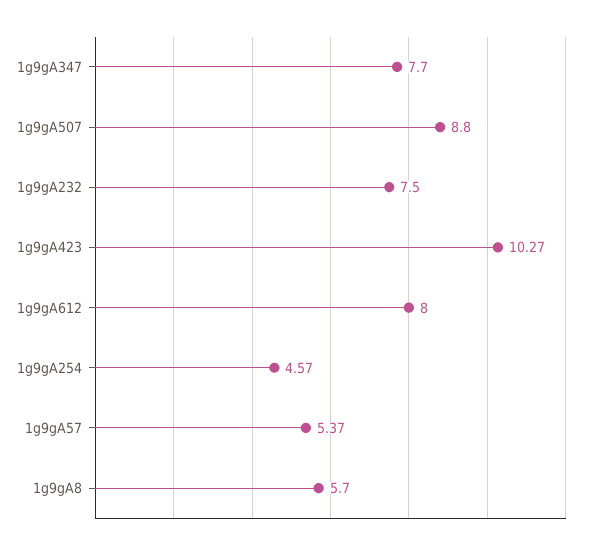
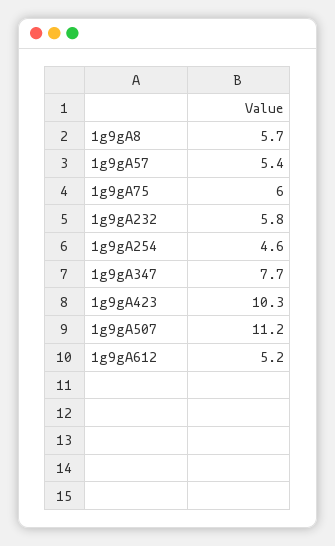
1g9gA507: 8.8 -> 11.2
1g9gA232: 7.5 -> 5.8
1g9gA612: 8 -> 5.2
1g9gA75: none -> 6

